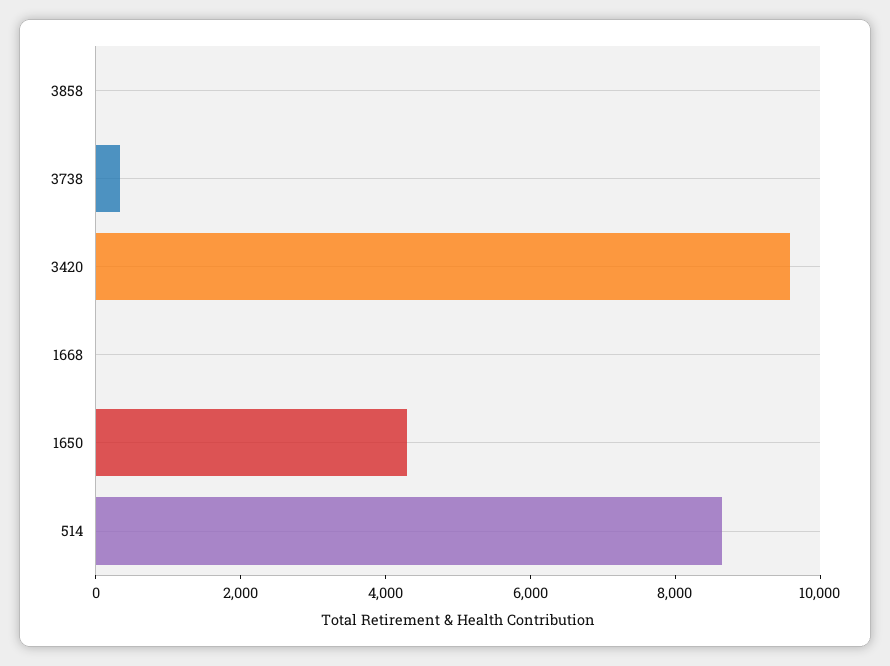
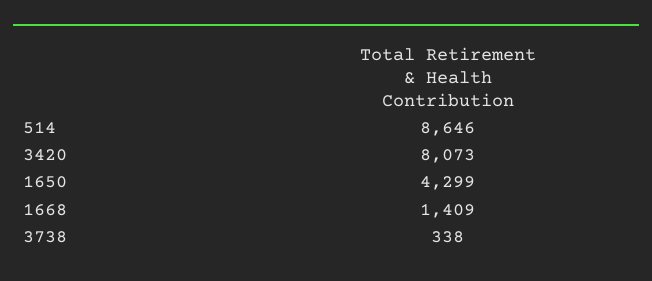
3858: 0 -> none
3420: 9500 -> 8073
1668: 0 -> 1409

